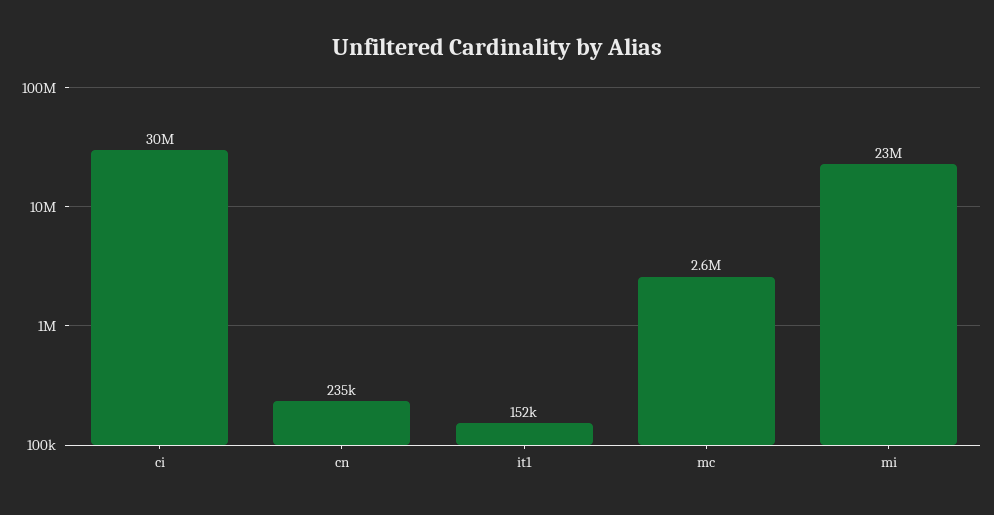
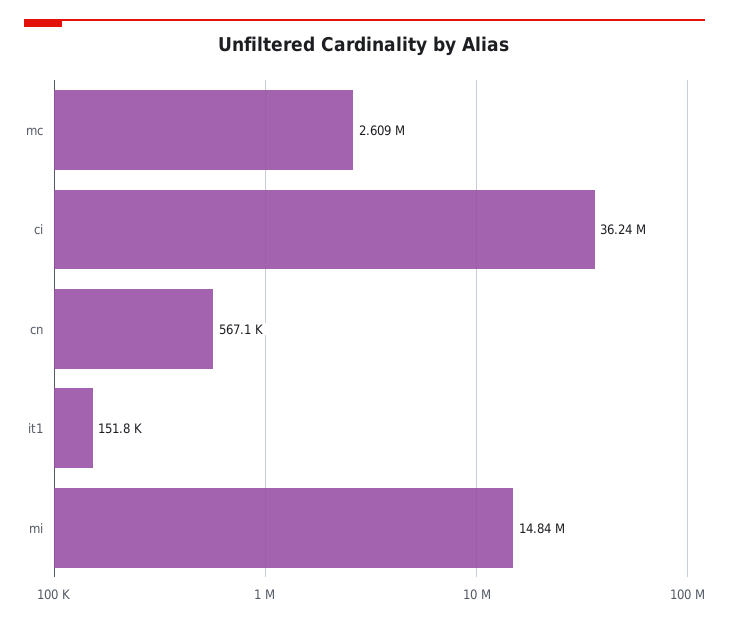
ci: 30000000 -> 36240000
cn: 235000 -> 567100
mi: 23000000 -> 14840000

